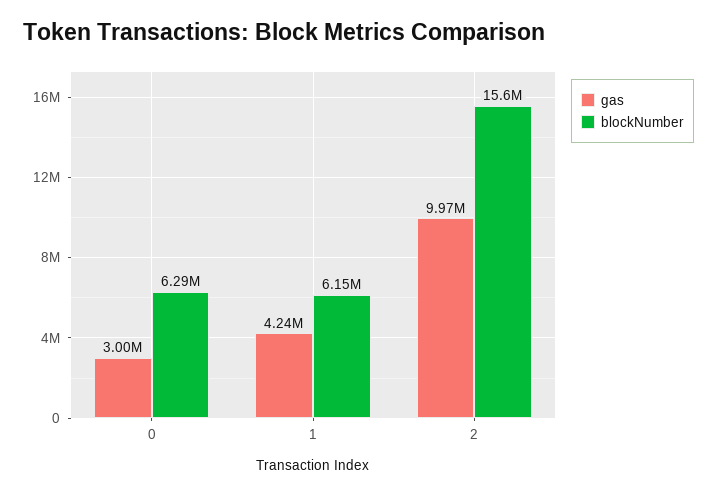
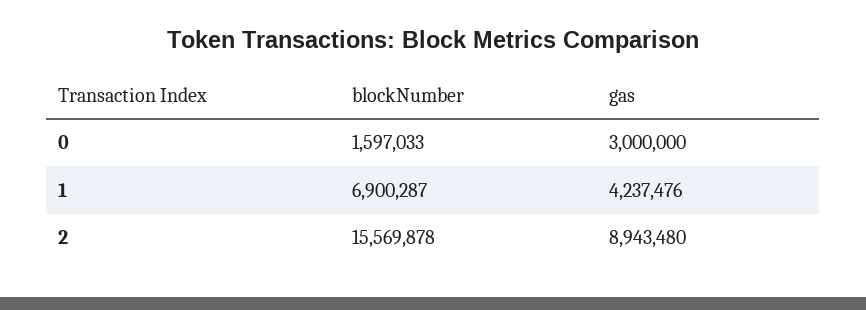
blockNumber, 0: 6290000 -> 1597033
blockNumber, 1: 6150000 -> 6900287
gas, 2: 9970000 -> 8943480

